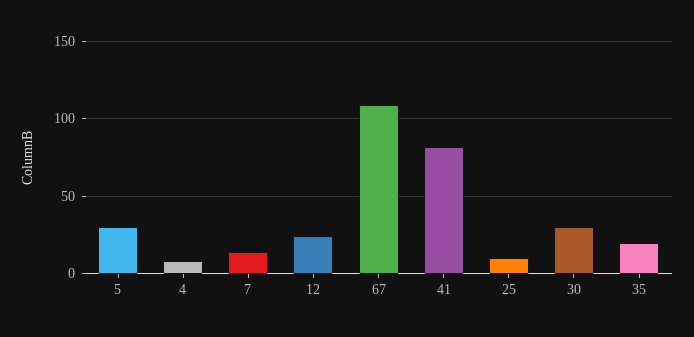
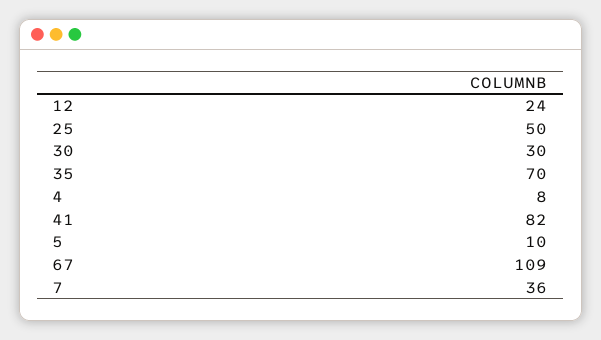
5: 30 -> 10
7: 15 -> 36
25: 10 -> 50
35: 20 -> 70

